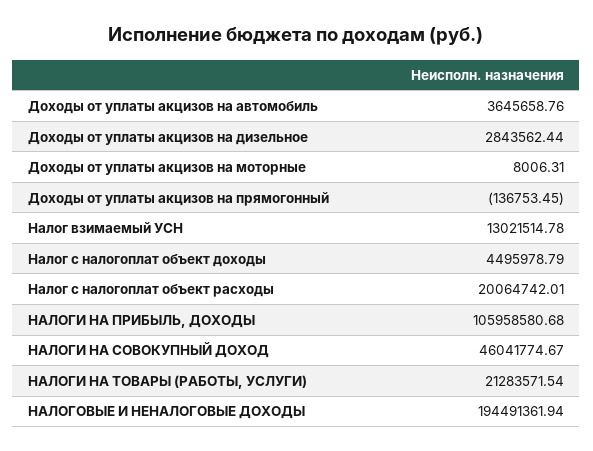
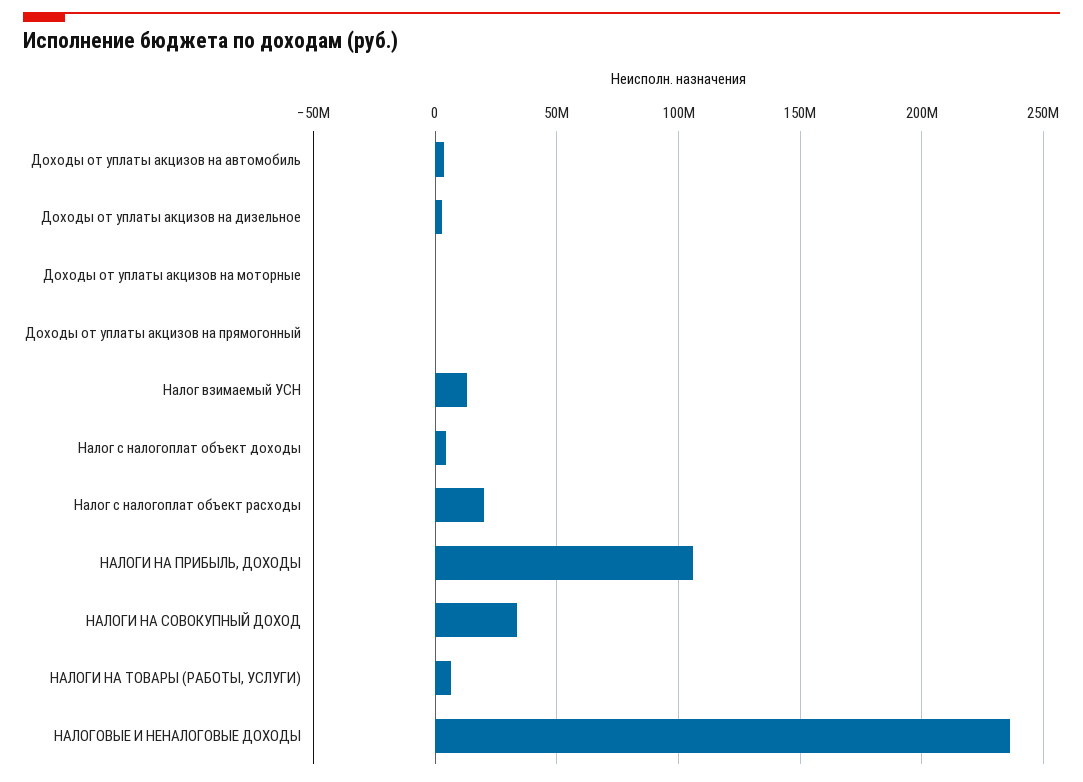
НАЛОГИ НА СОВОКУПНЫЙ ДОХОД: 46041774.67 -> 35000000
НАЛОГИ НА ТОВАРЫ (РАБОТЫ, УСЛУГИ): 21283571.54 -> 5000000
НАЛОГОВЫЕ И НЕНАЛОГОВЫЕ ДОХОДЫ: 194491361.94 -> 235000000

